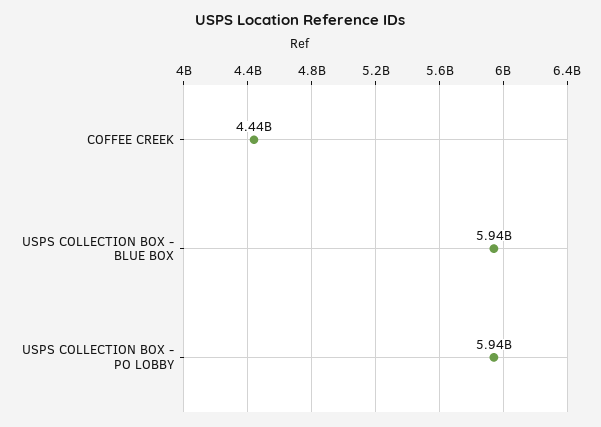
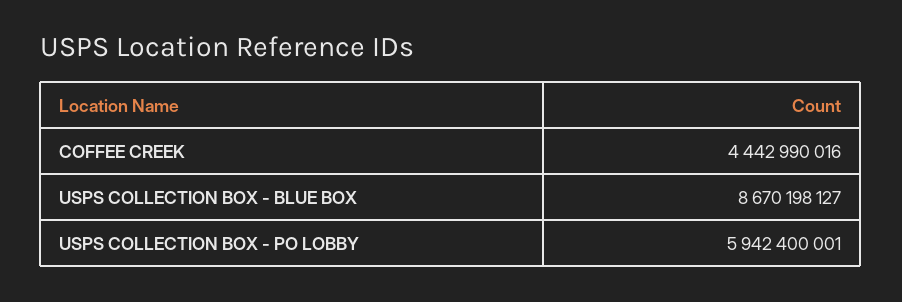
USPS COLLECTION BOX - BLUE BOX: 5940000000 -> 8670198127

